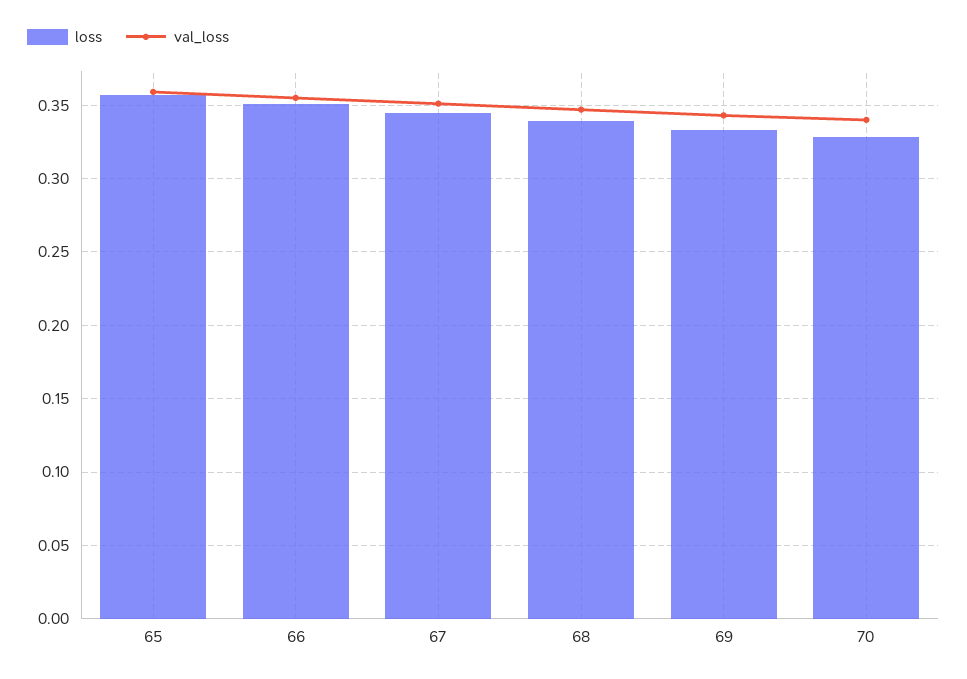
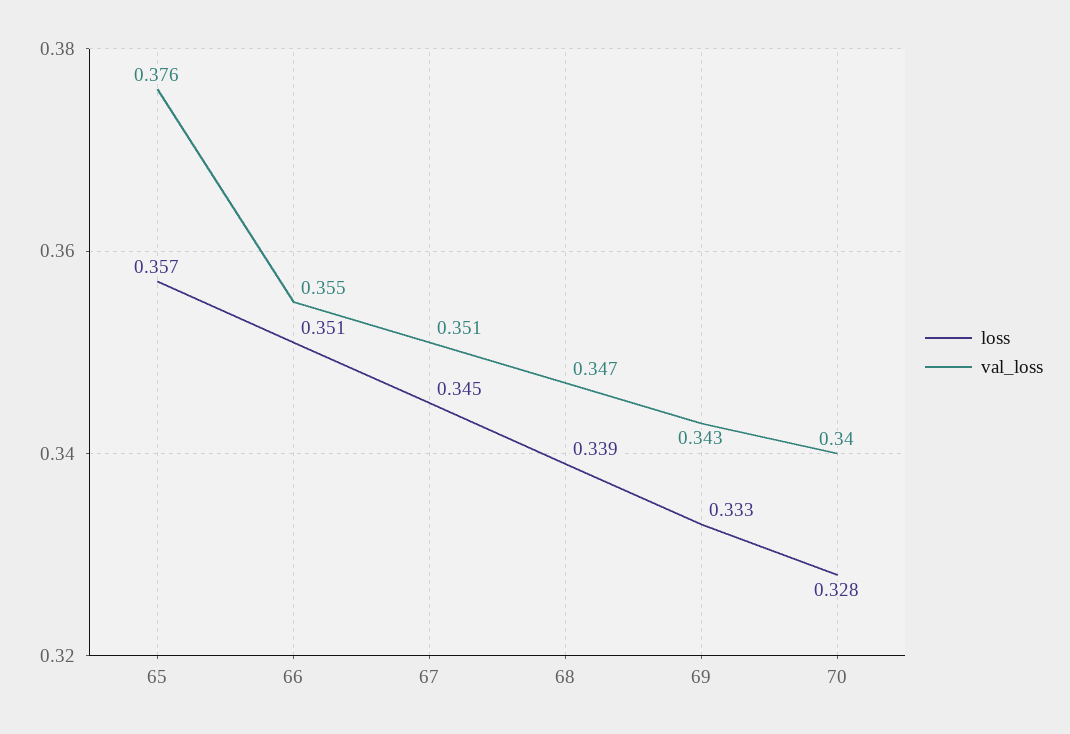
val_loss, 65: 0.36 -> 0.376

